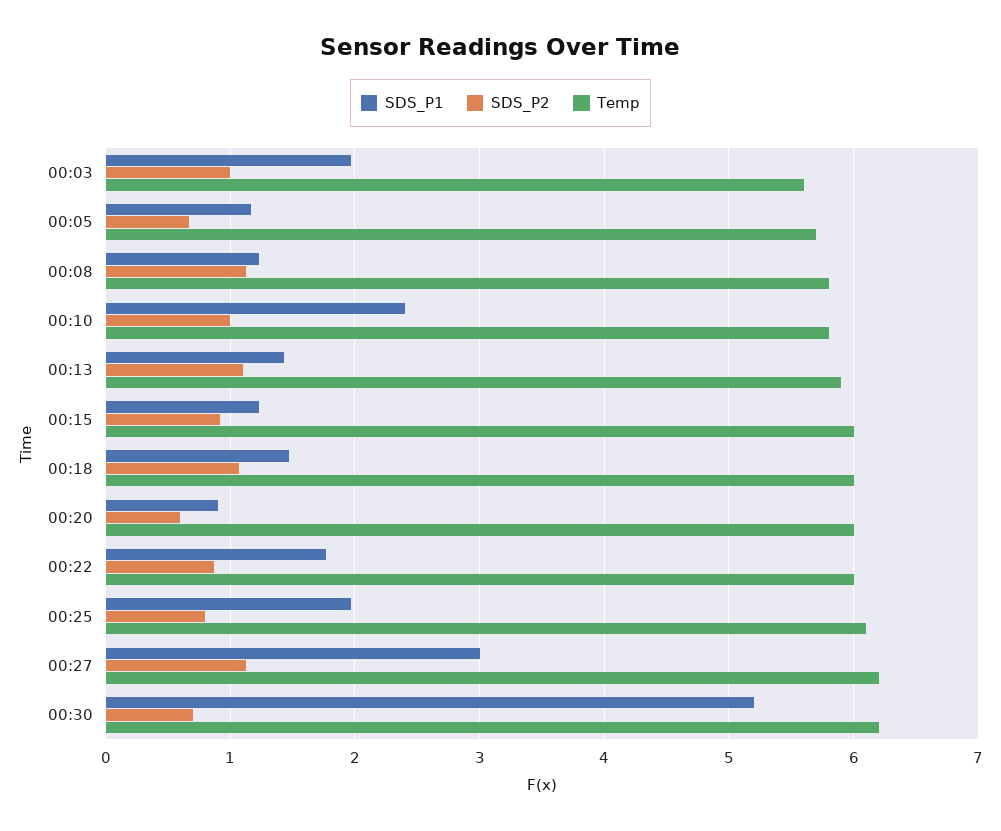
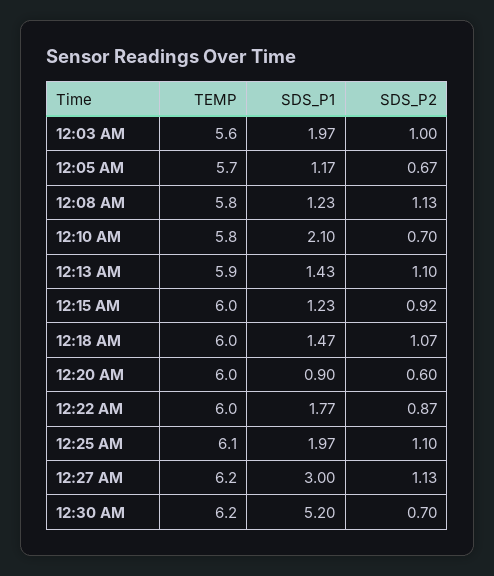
SDS_P1, 00:10: 2.4 -> 2.1
SDS_P2, 00:10: 1 -> 0.7
SDS_P2, 00:25: 0.8 -> 1.1

